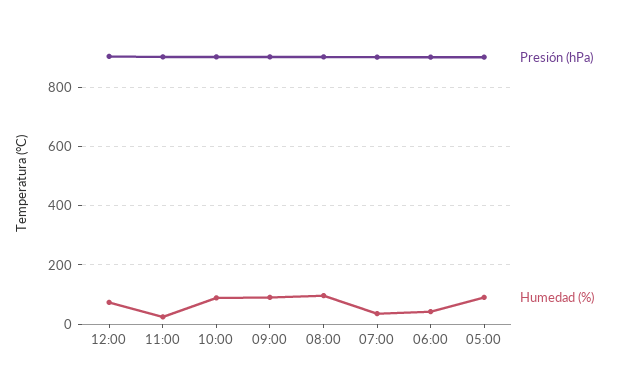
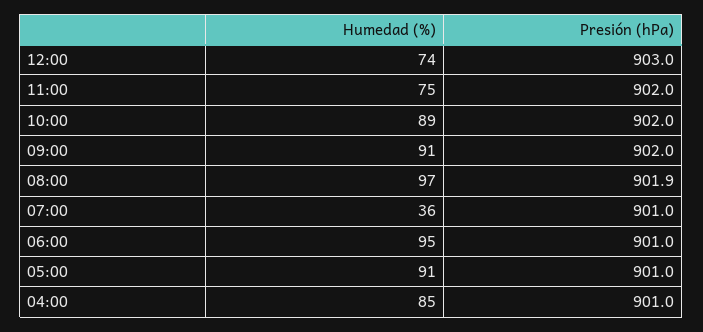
Humedad (%), 11:00: 25 -> 75
Humedad (%), 06:00: 50 -> 95
Humedad (%), 04:00: none -> 85
Presión (hPa), 04:00: none -> 901

